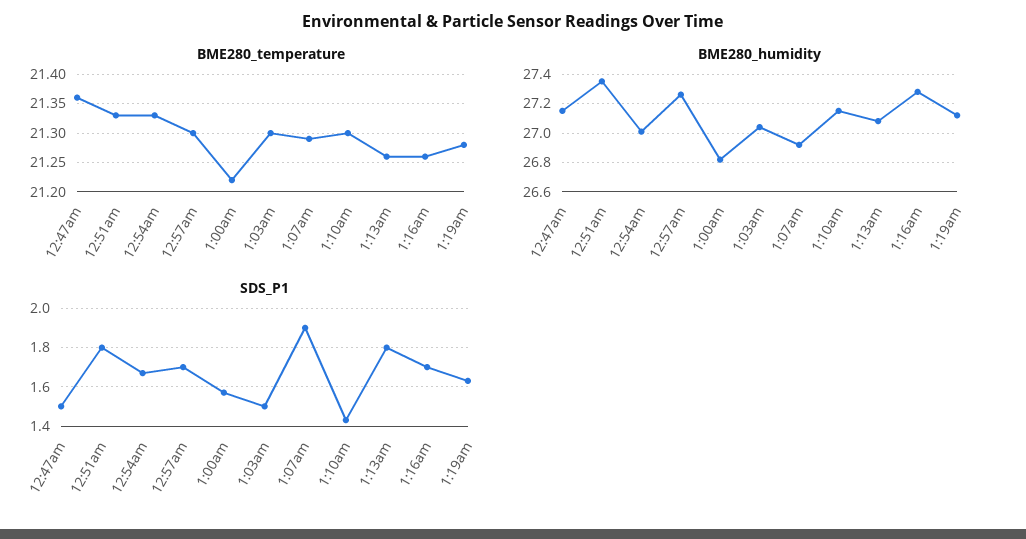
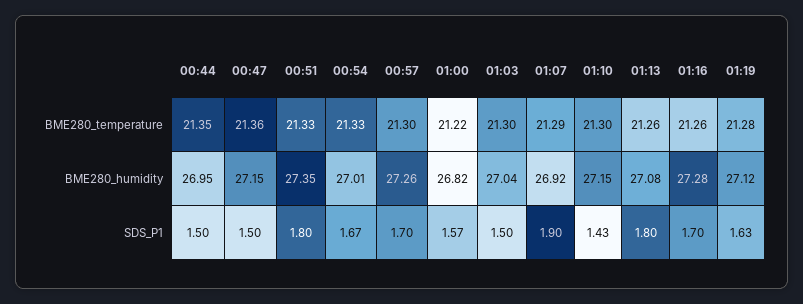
BME280_temperature, 00:44: none -> 21.35
BME280_humidity, 00:44: none -> 26.95
SDS_P1, 00:44: none -> 1.5

